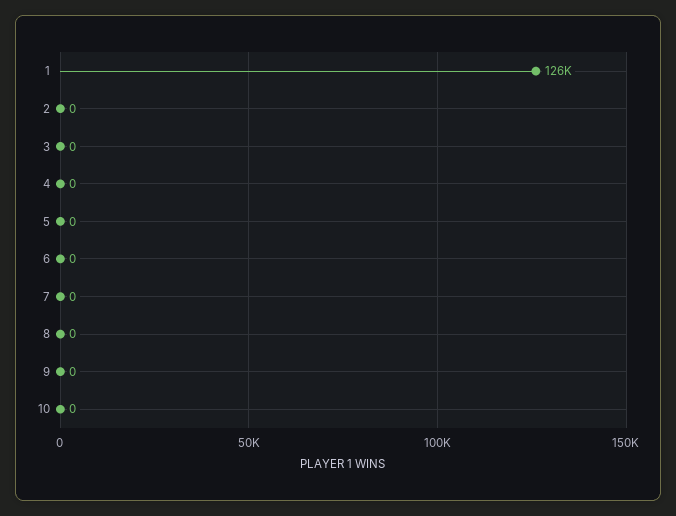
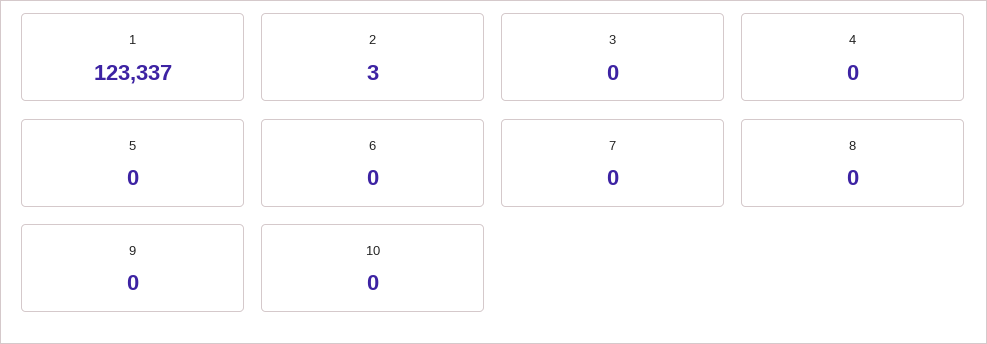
1: 126000 -> 123337
2: 0 -> 3

